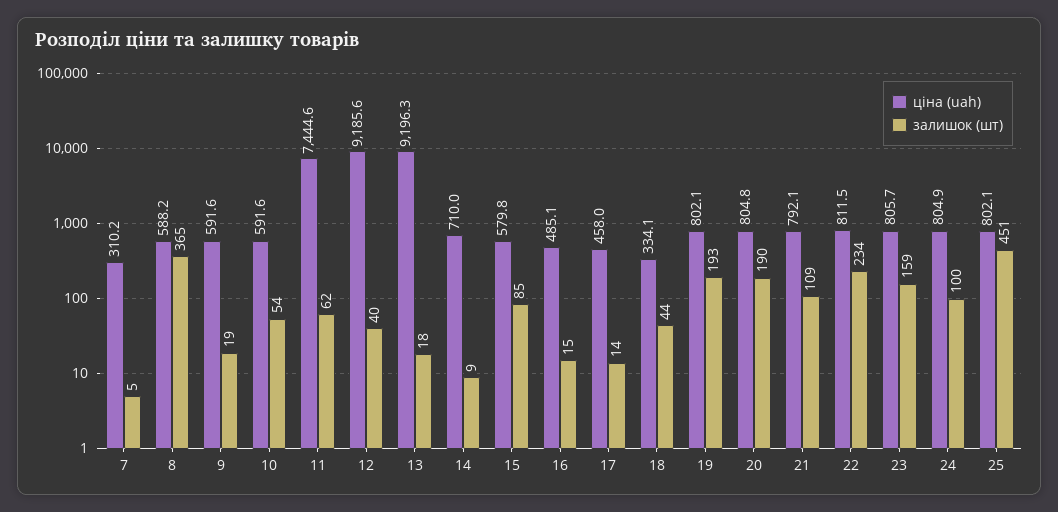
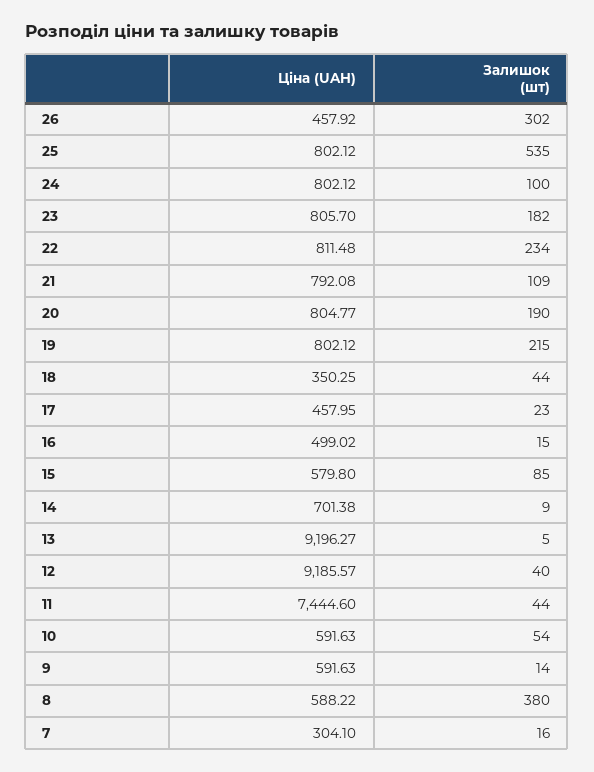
ціна (uah), 7: 310.2 -> 304.1
залишок (шт), 7: 5 -> 16
залишок (шт), 8: 365 -> 380
залишок (шт), 9: 19 -> 14
залишок (шт), 11: 62 -> 44
залишок (шт), 13: 18 -> 5
ціна (uah), 14: 710 -> 701.38
ціна (uah), 16: 485.1 -> 499.02
залишок (шт), 17: 14 -> 23
ціна (uah), 18: 334.1 -> 350.25
залишок (шт), 19: 193 -> 215
залишок (шт), 23: 159 -> 182
ціна (uah), 24: 804.9 -> 802.12
залишок (шт), 25: 451 -> 535
ціна (uah), 26: none -> 457.92
залишок (шт), 26: none -> 302

